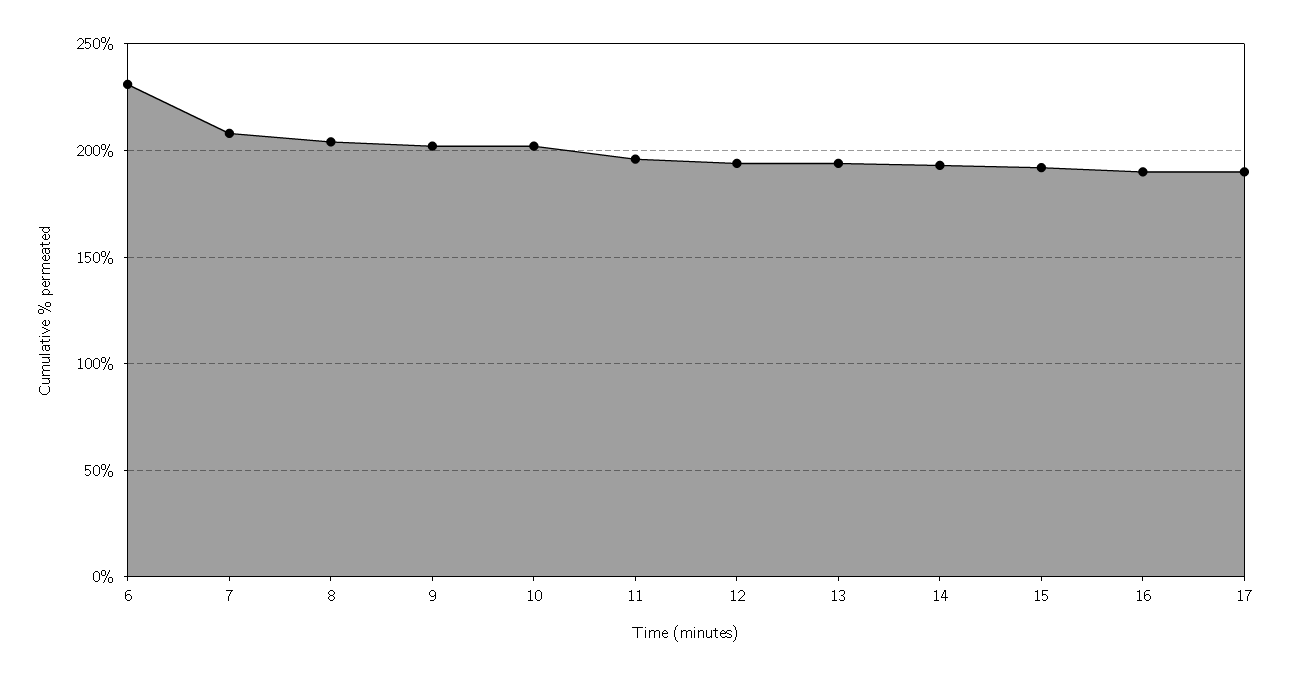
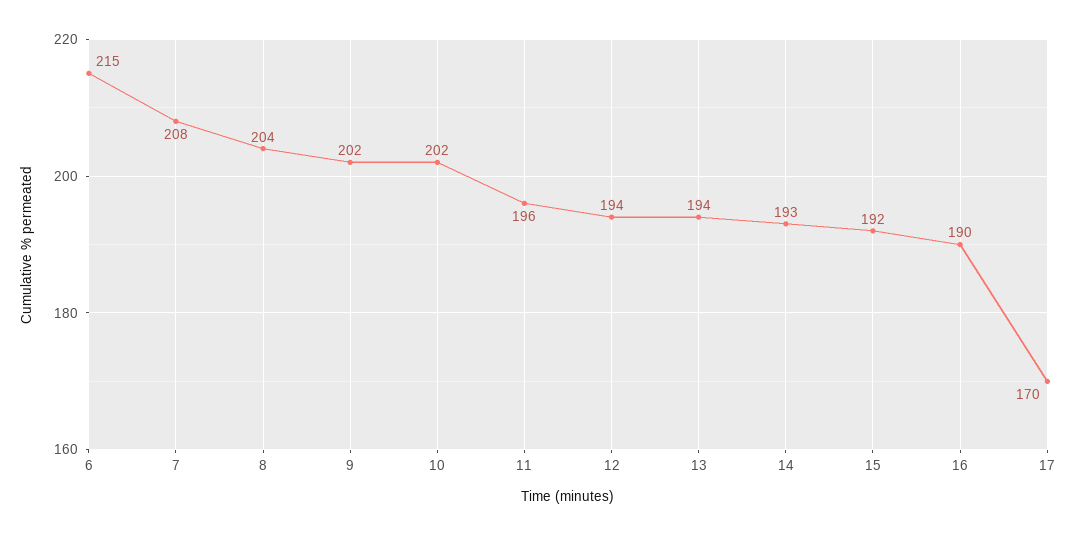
6: 230 -> 215
17: 190 -> 170

